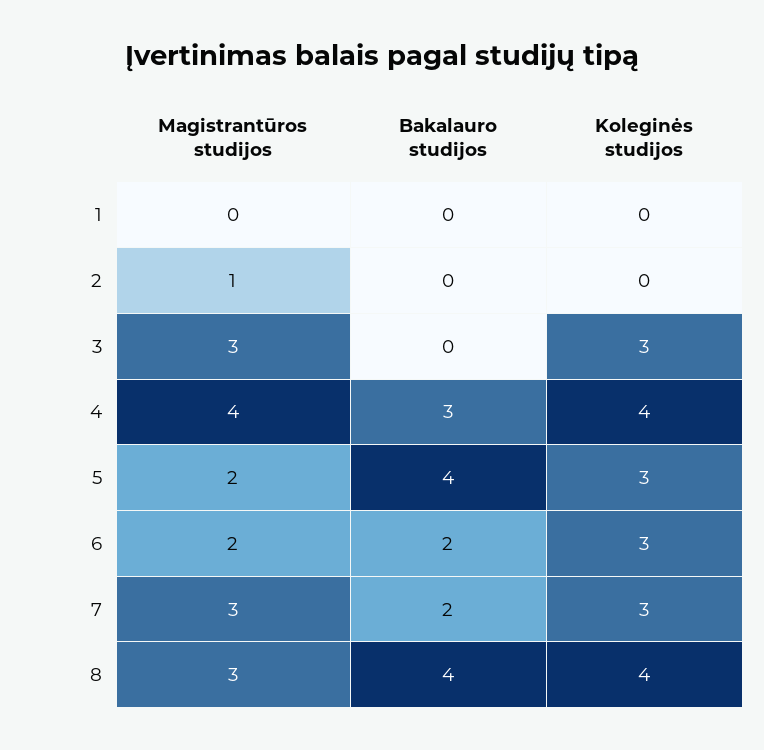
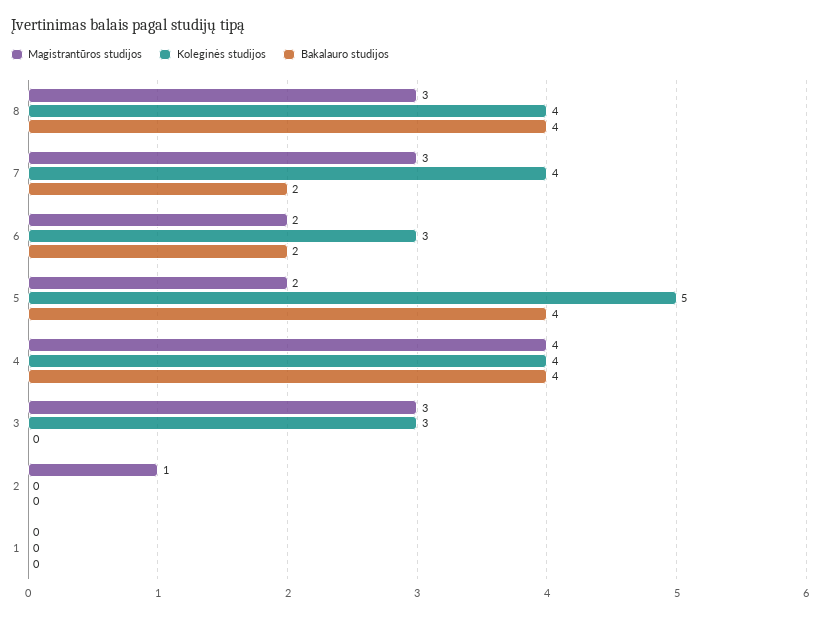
Bakalauro studijos, 4: 3 -> 4
Koleginės studijos, 5: 3 -> 5
Koleginės studijos, 7: 3 -> 4

